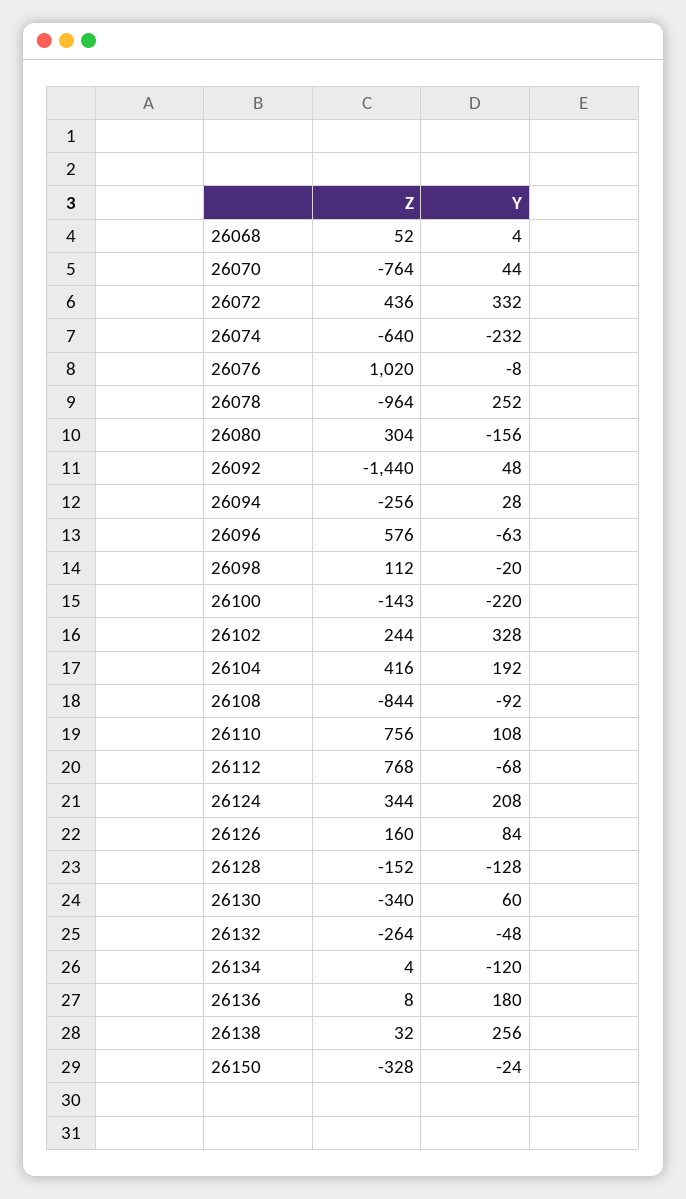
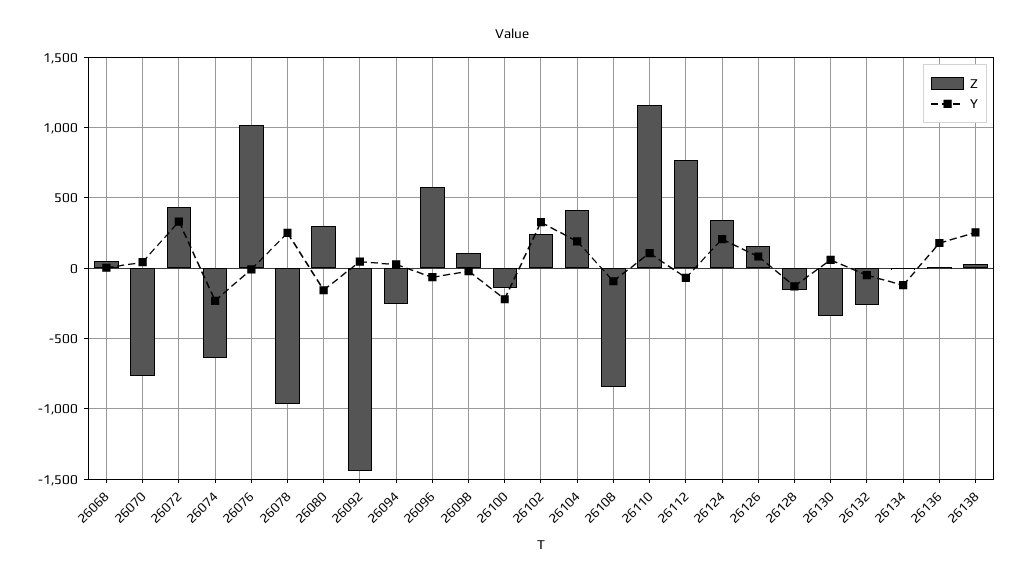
Z, 26110: 756 -> 1150
Z, 26150: -328 -> none
Y, 26150: -24 -> none

